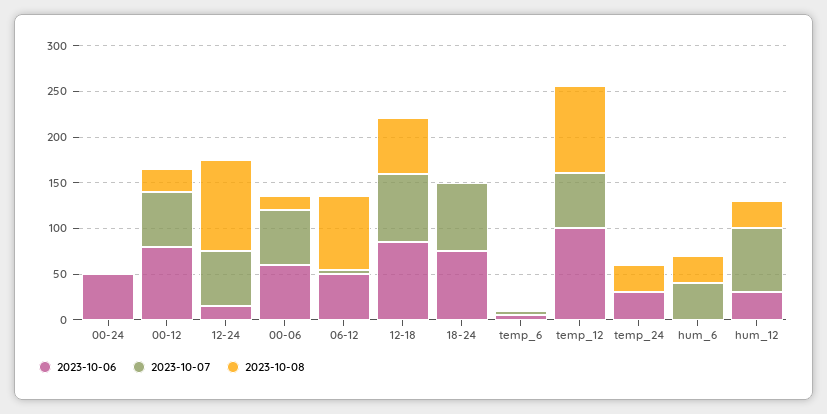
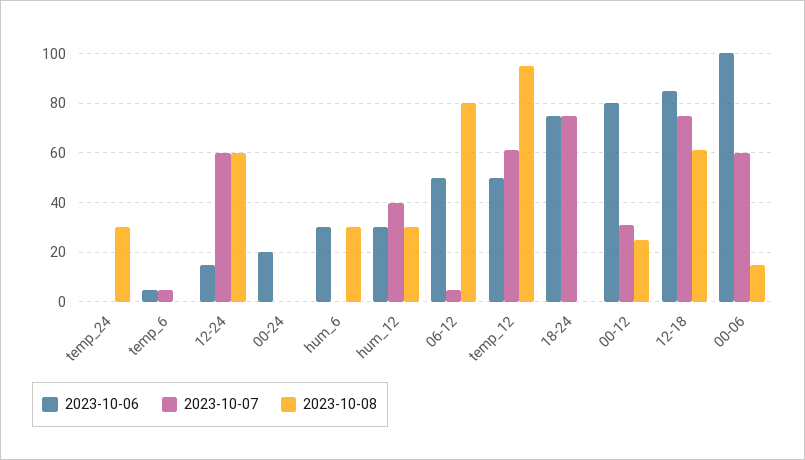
2023-10-06, 00-24: 50 -> 20
2023-10-07, 00-12: 60 -> 30
2023-10-08, 12-24: 100 -> 60
2023-10-06, 00-06: 60 -> 100
2023-10-06, temp_12: 100 -> 50
2023-10-06, temp_24: 30 -> 0
2023-10-06, hum_6: 0 -> 30
2023-10-07, hum_6: 40 -> 0
2023-10-07, hum_12: 70 -> 40

